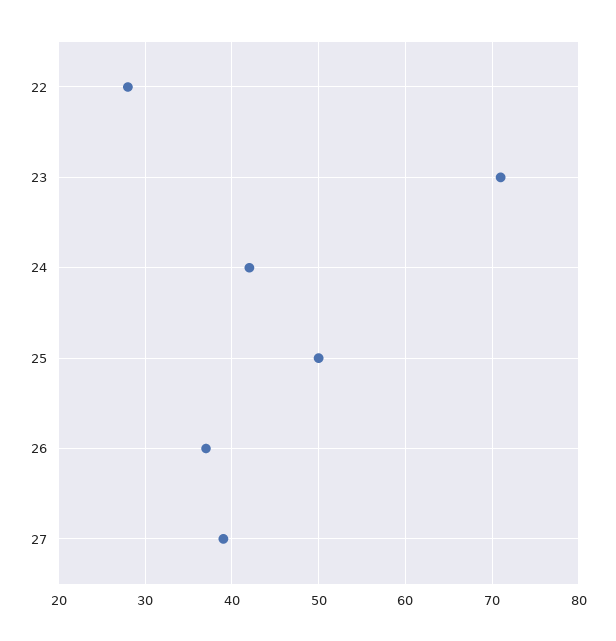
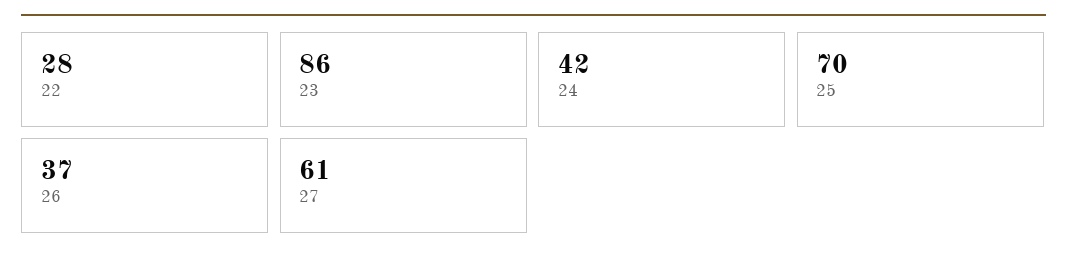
23: 71 -> 86
25: 50 -> 70
27: 39 -> 61

